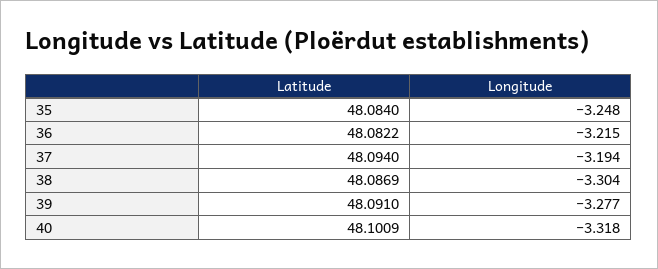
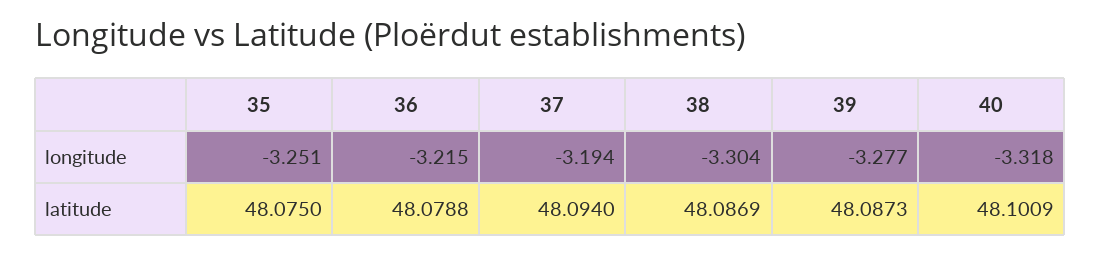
Latitude, 35: 48.084 -> 48.075
Longitude, 35: -3.248 -> -3.251
Latitude, 36: 48.0822 -> 48.0788
Latitude, 39: 48.091 -> 48.0873

